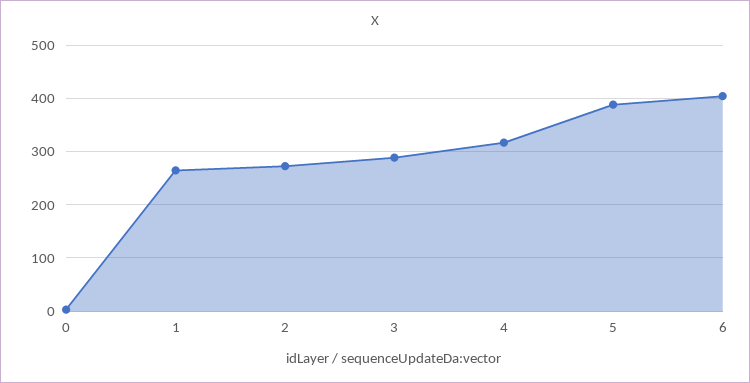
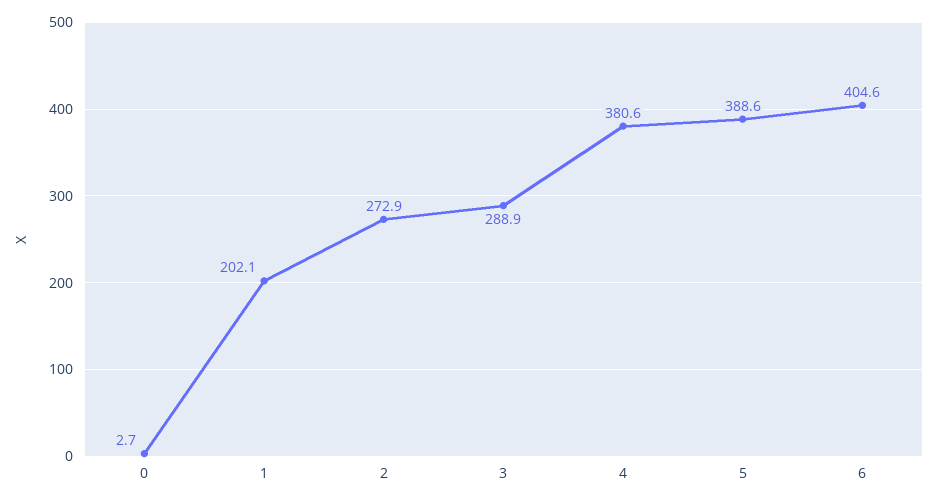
1: 260 -> 202.1
4: 320 -> 380.6

